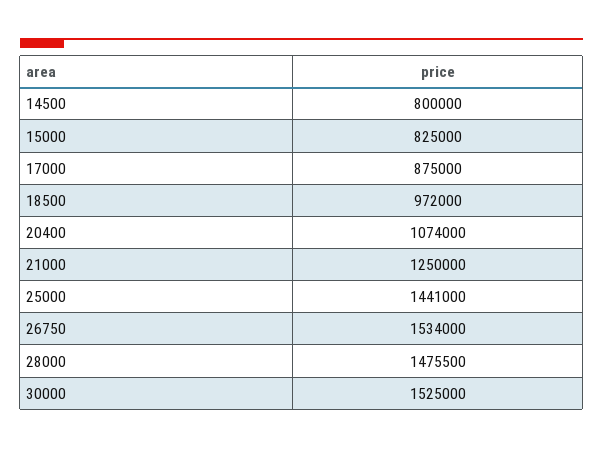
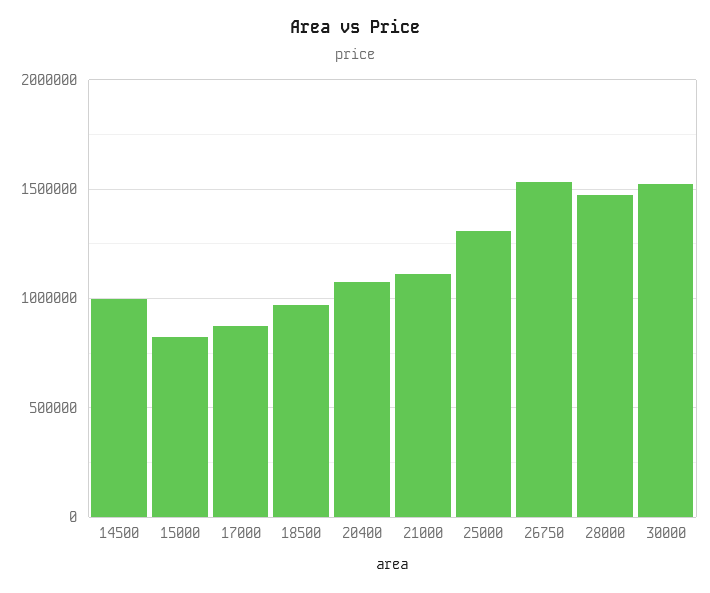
14500: 800000 -> 1000000
21000: 1250000 -> 1100000
25000: 1441000 -> 1300000

